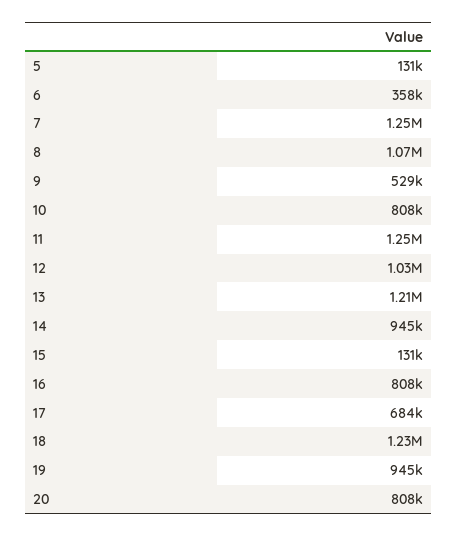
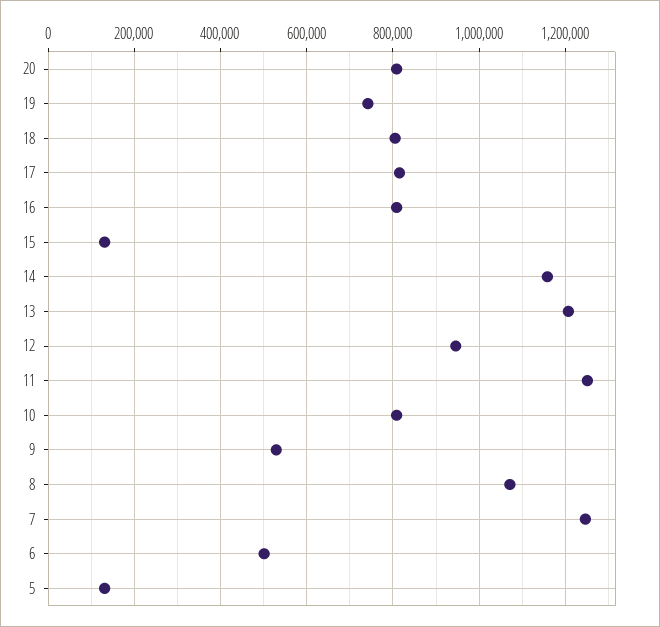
6: 358000 -> 500000
12: 1030000 -> 940000
14: 945000 -> 1160000
17: 684000 -> 820000
18: 1230000 -> 800000
19: 945000 -> 740000

